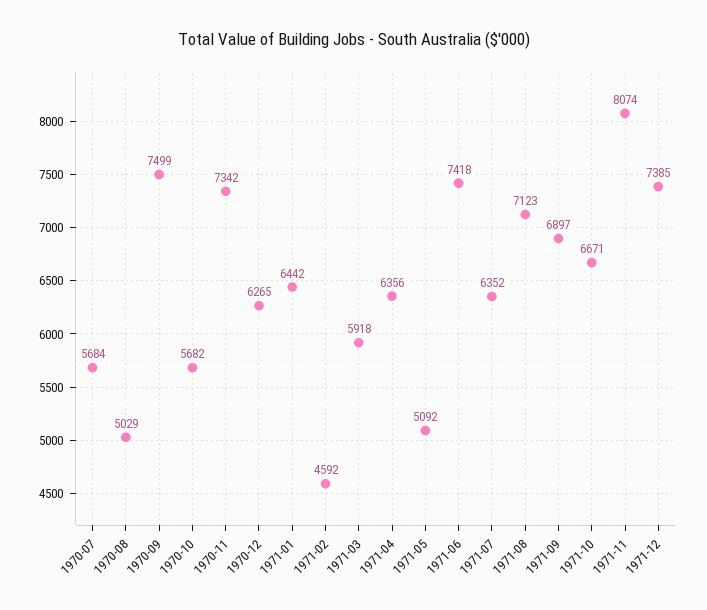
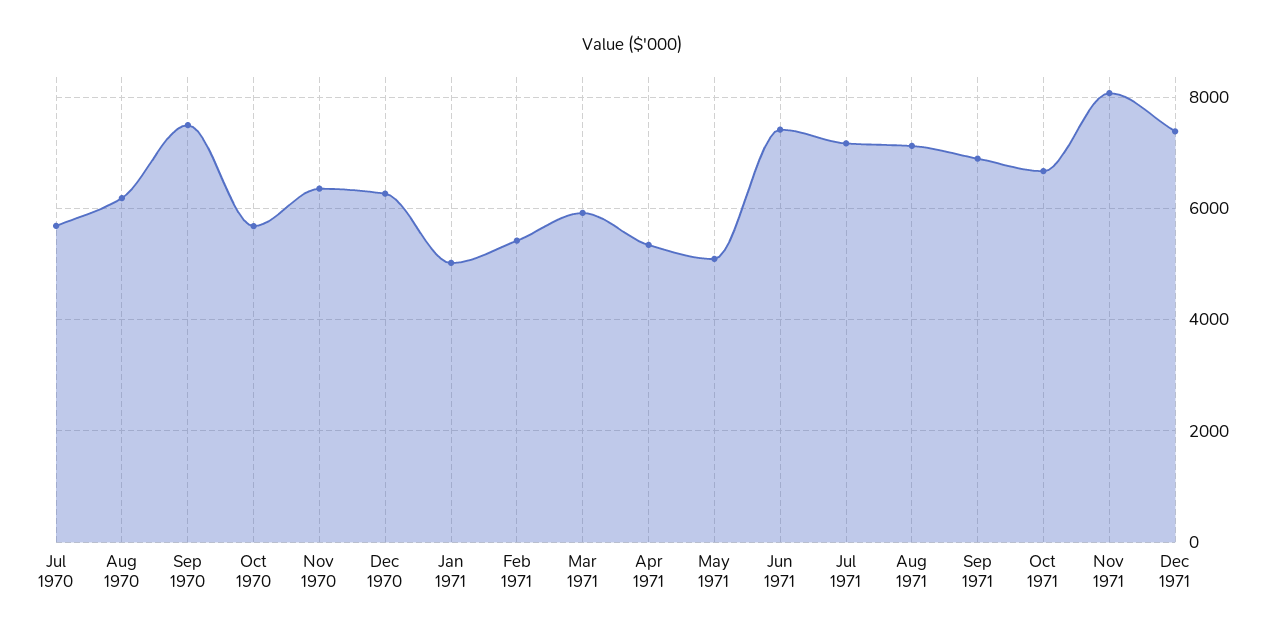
1970-08: 5029 -> 6200
1970-11: 7342 -> 6400
1971-01: 6442 -> 5000
1971-02: 4592 -> 5400
1971-04: 6356 -> 5400
1971-07: 6352 -> 7200

